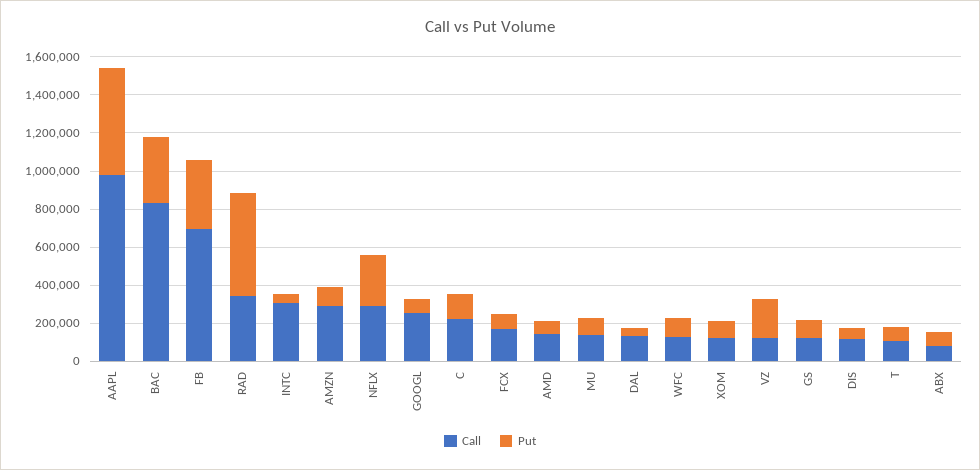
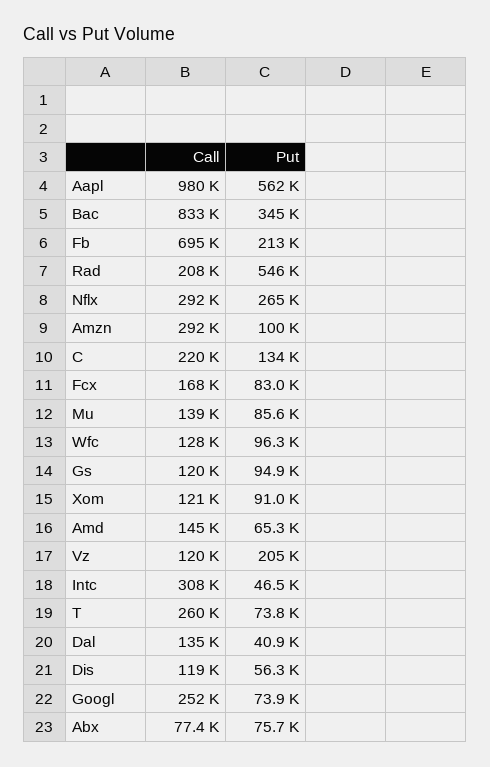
Put, FB: 350000 -> 213000
Call, RAD: 350000 -> 208000
Call, T: 100000 -> 260000

